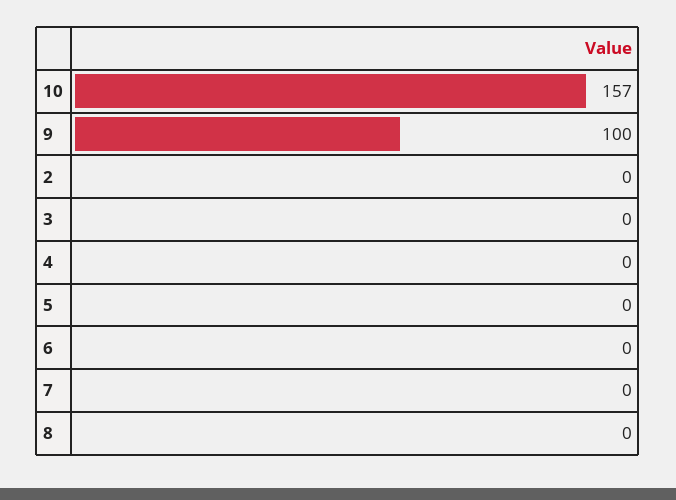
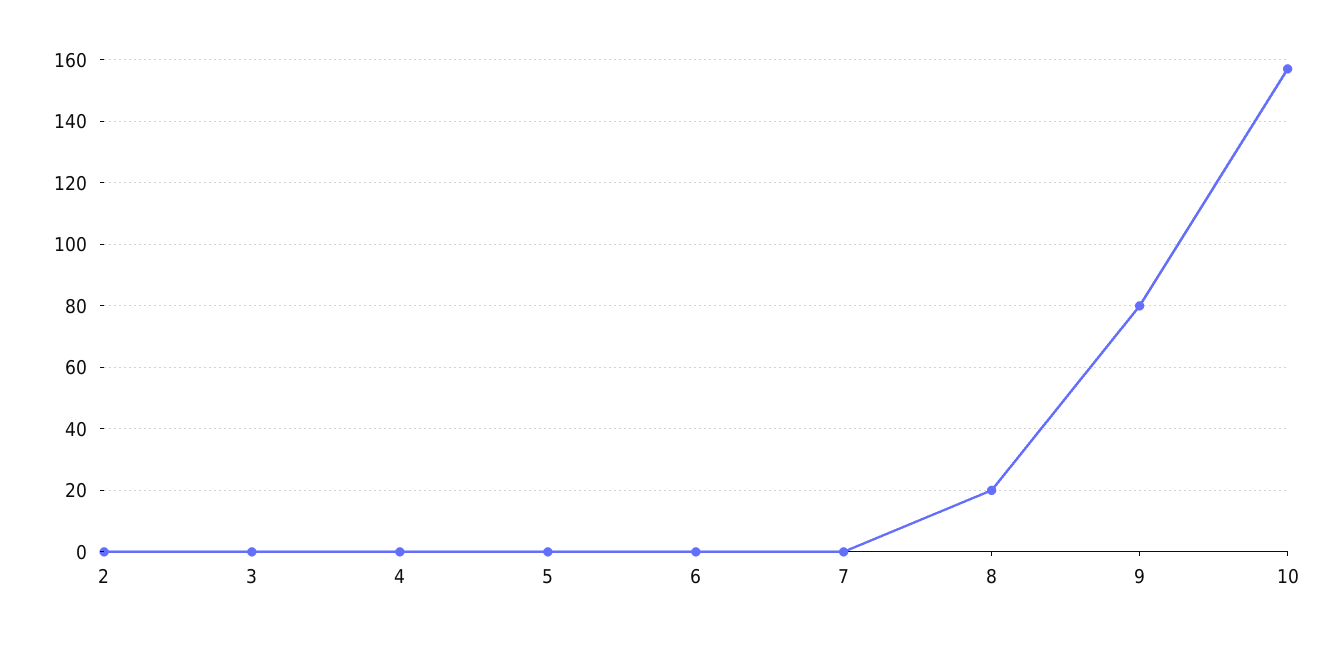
9: 100 -> 80
8: 0 -> 20

